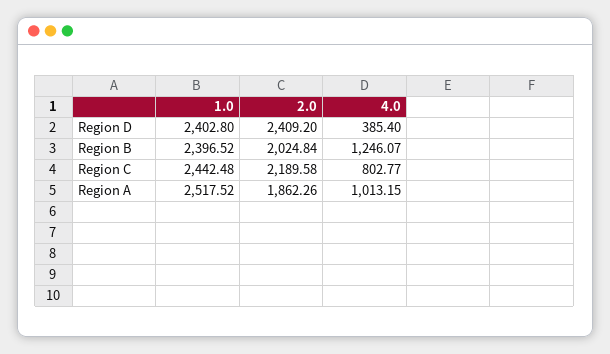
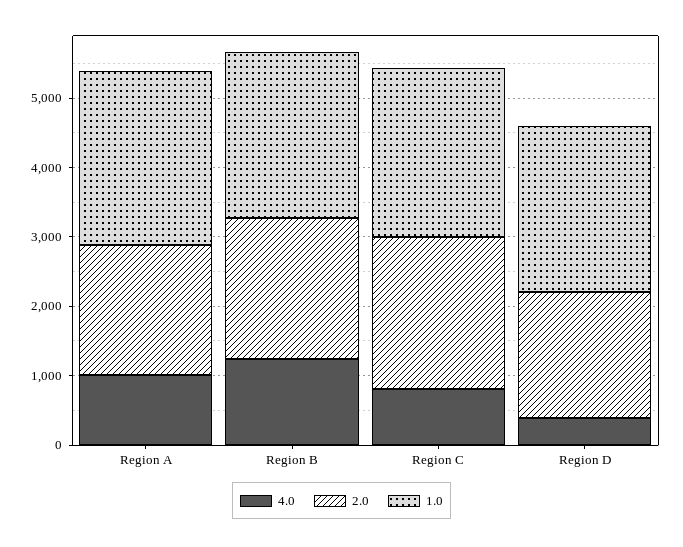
2.0, Region D: 2409.2 -> 1800

